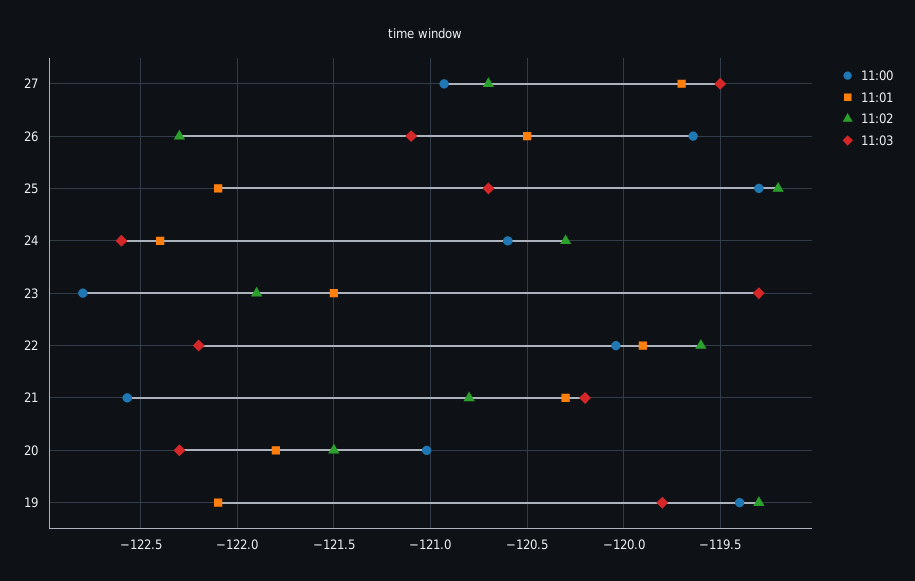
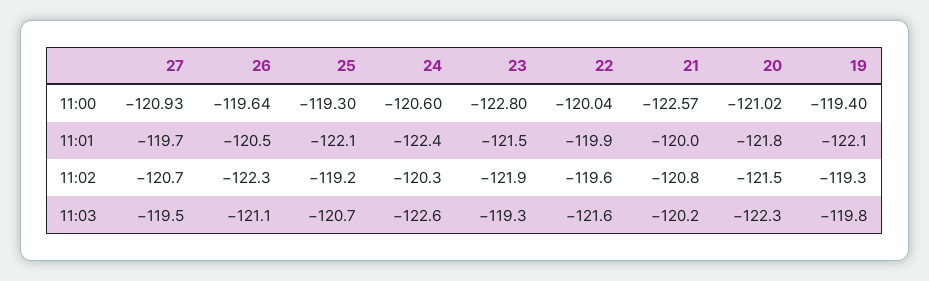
11:03, 22: -122.2 -> -121.6
11:01, 21: -120.3 -> -120

